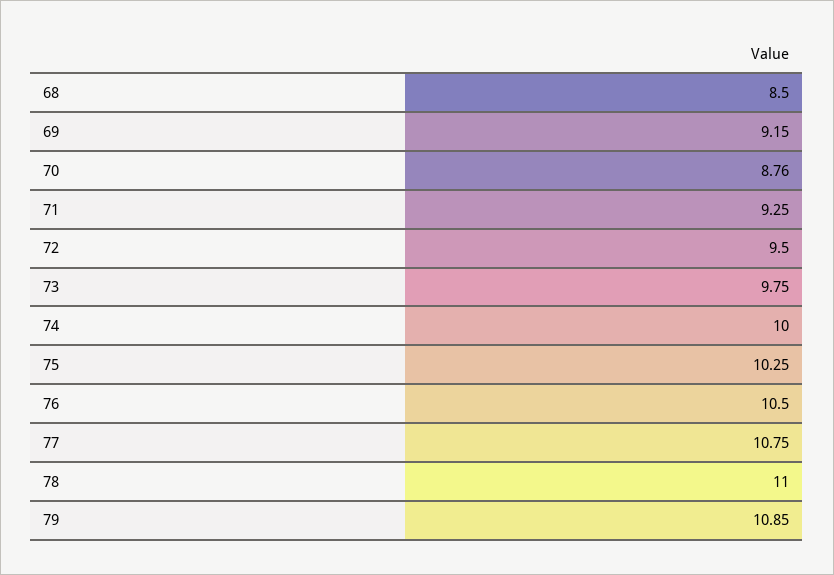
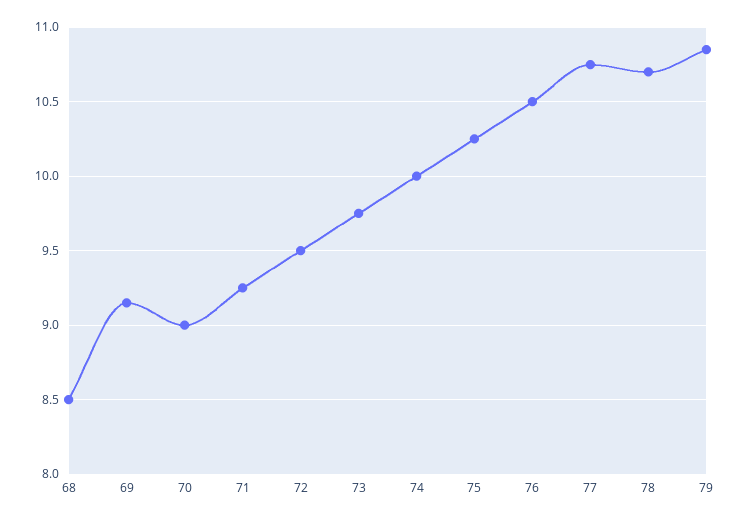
70: 8.76 -> 9
78: 11 -> 10.7

